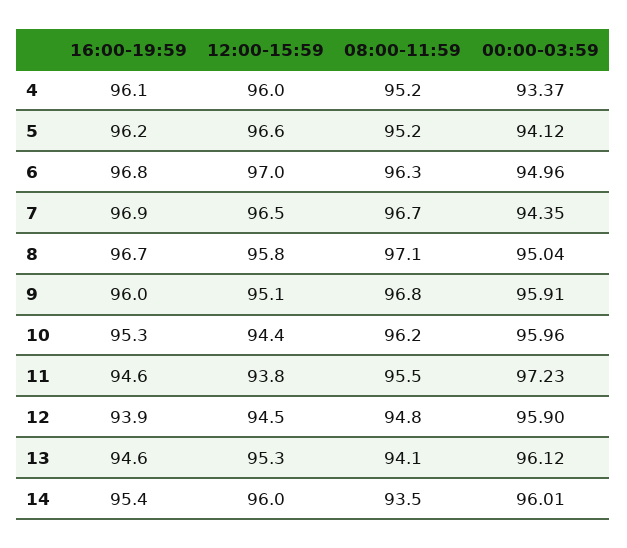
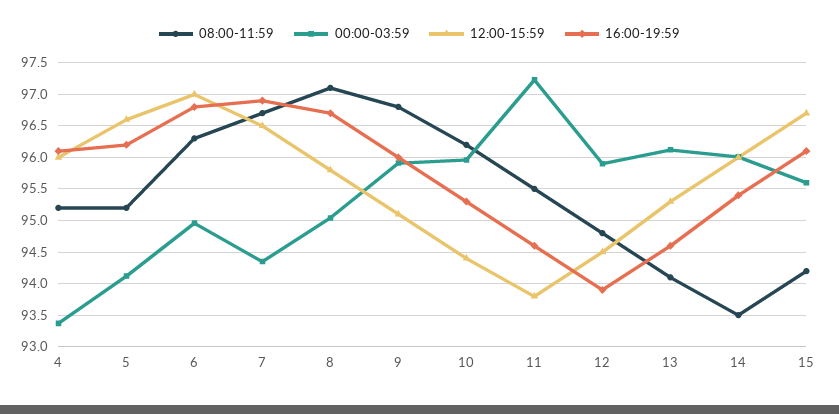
08:00-11:59, 15: none -> 94.2
00:00-03:59, 15: none -> 95.6
12:00-15:59, 15: none -> 96.7
16:00-19:59, 15: none -> 96.1

